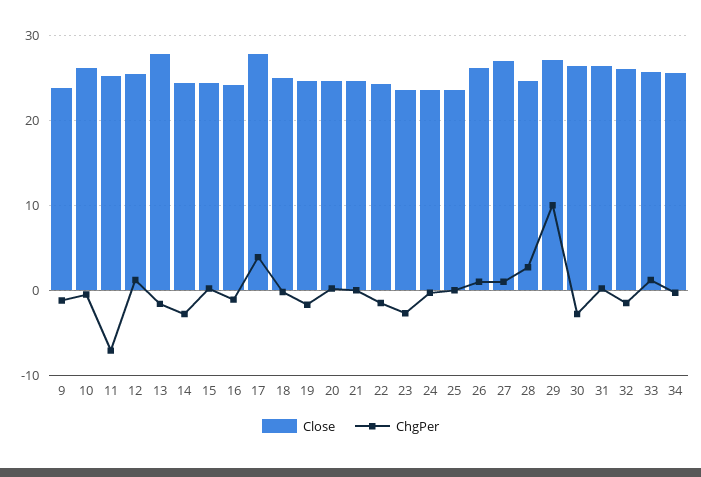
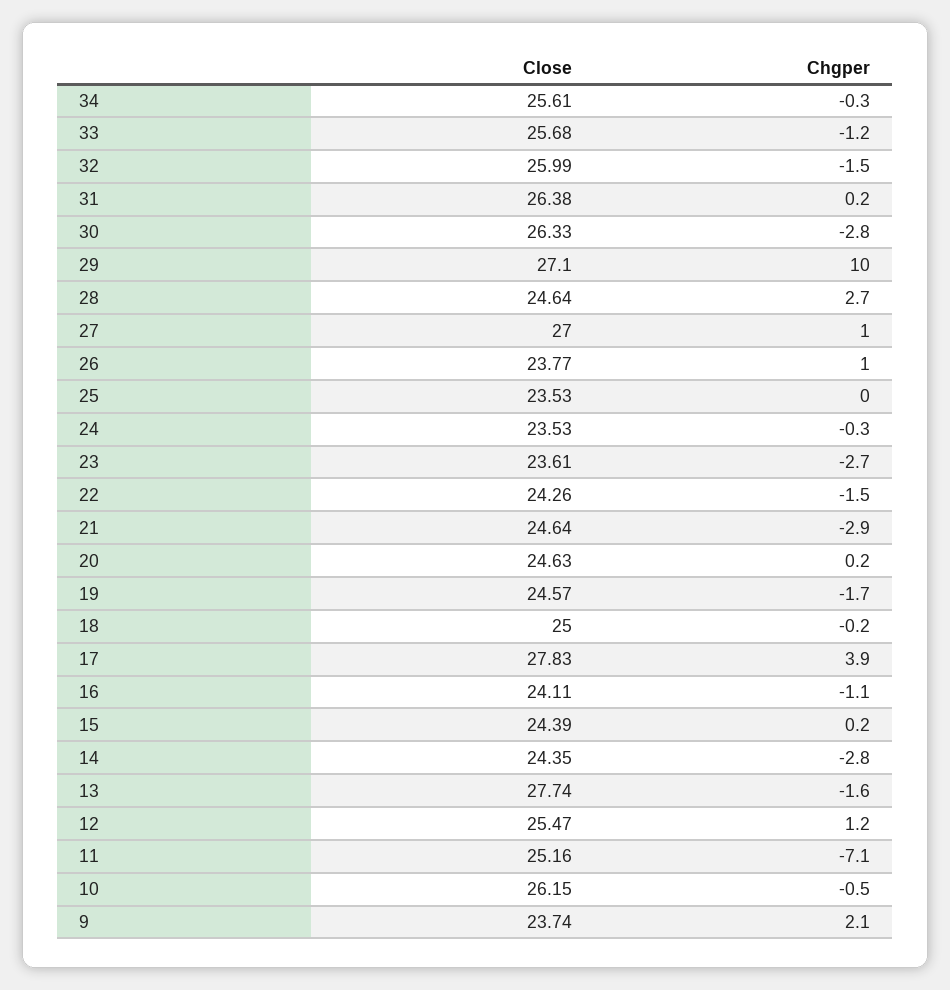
ChgPer, 9: -1 -> 2.1
ChgPer, 21: 0 -> -2.9
Close, 26: 26 -> 23.77
ChgPer, 33: 1 -> -1.2

